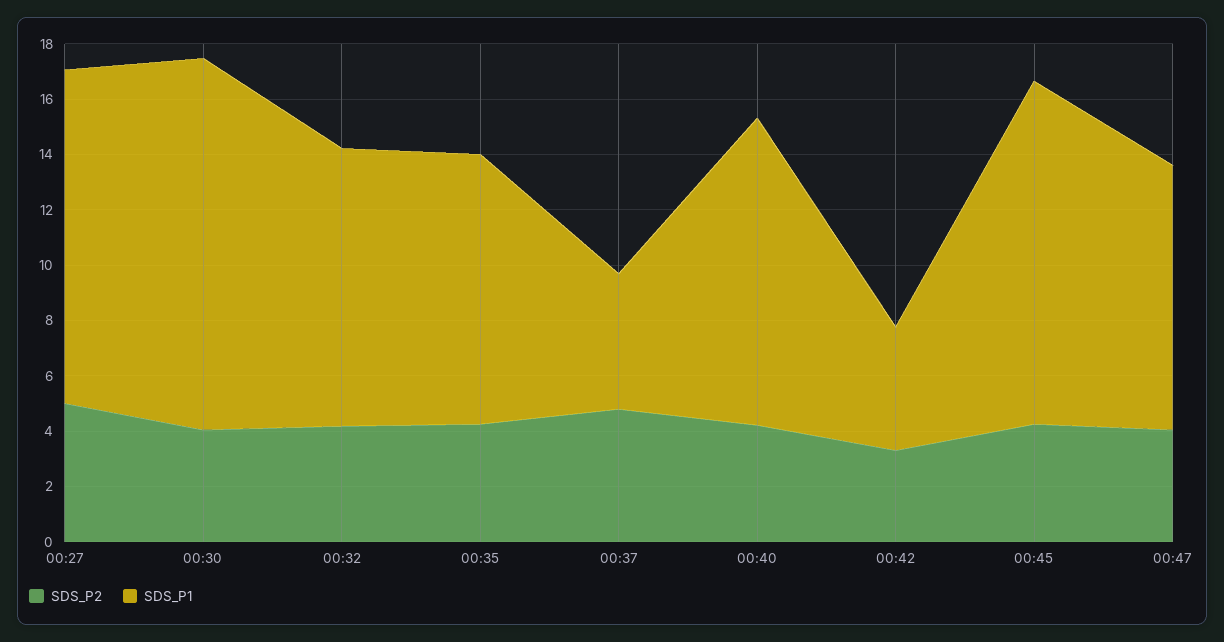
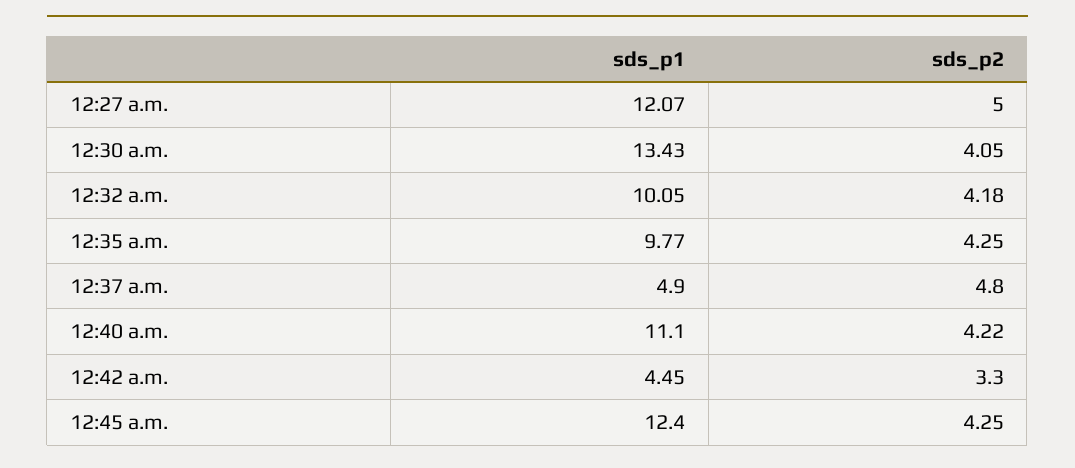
SDS_P2, 00:47: 4 -> none
SDS_P1, 00:47: 9.5 -> none

